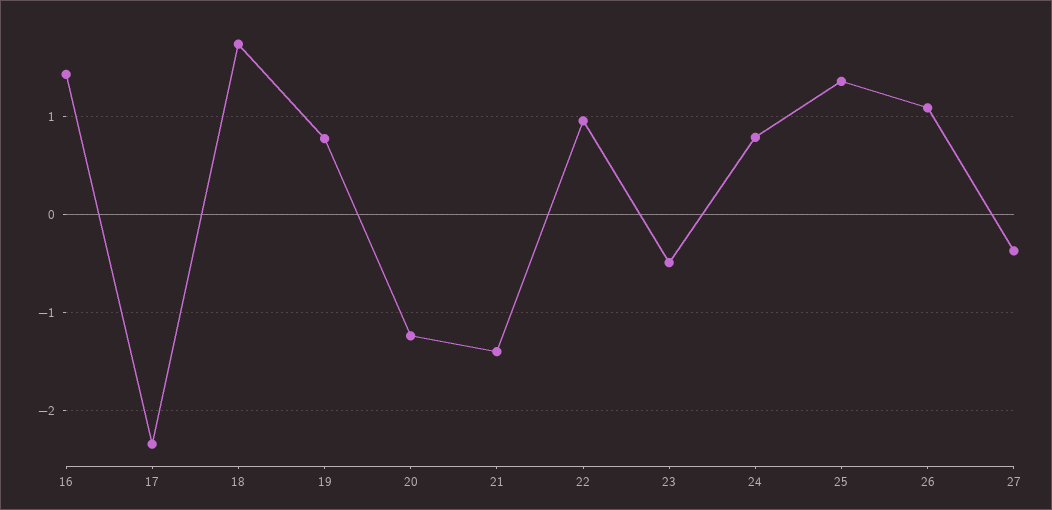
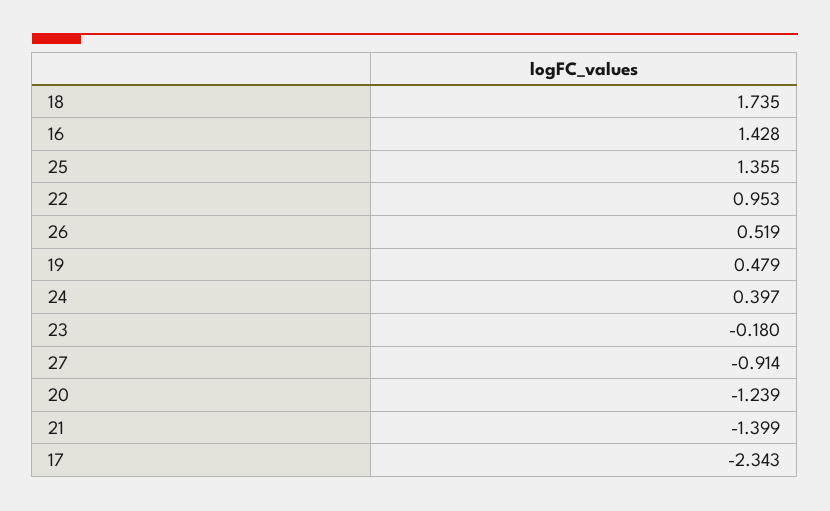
19: 0.8 -> 0.479
23: -0.5 -> -0.18
24: 0.8 -> 0.397
26: 1.1 -> 0.519
27: -0.4 -> -0.914

